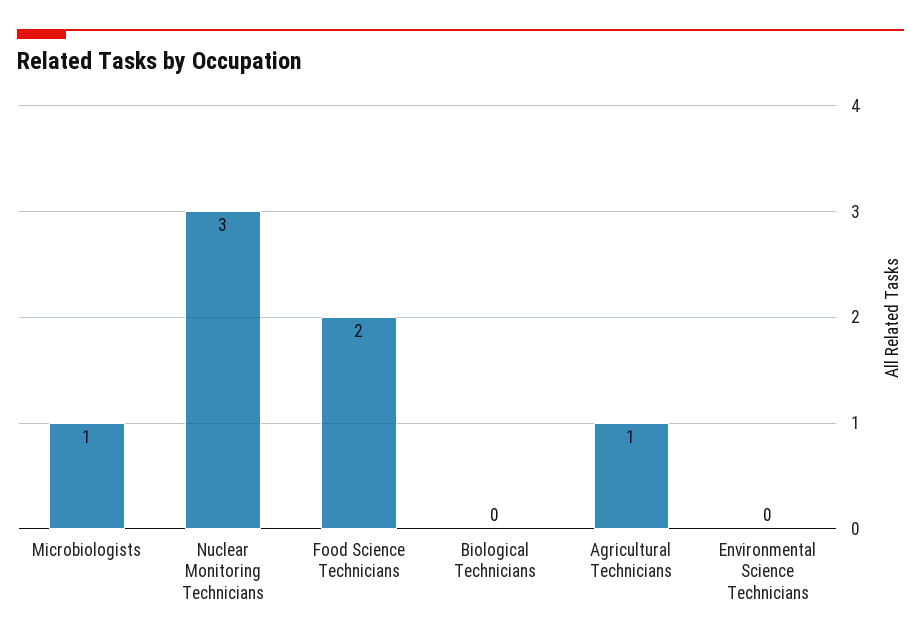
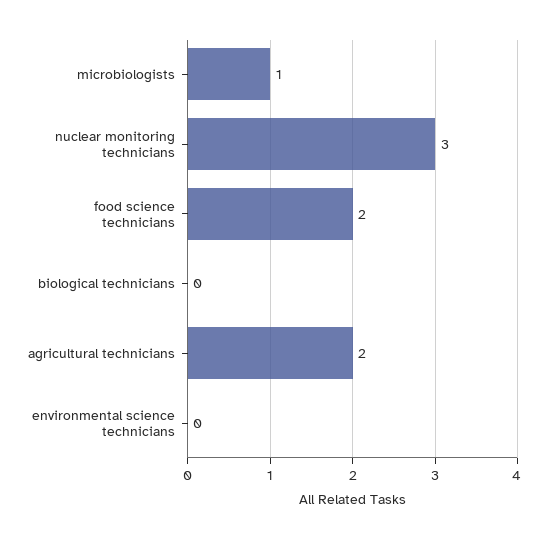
Agricultural Technicians: 1 -> 2

